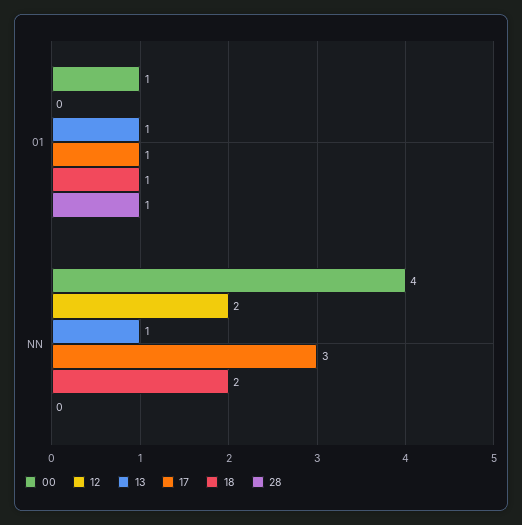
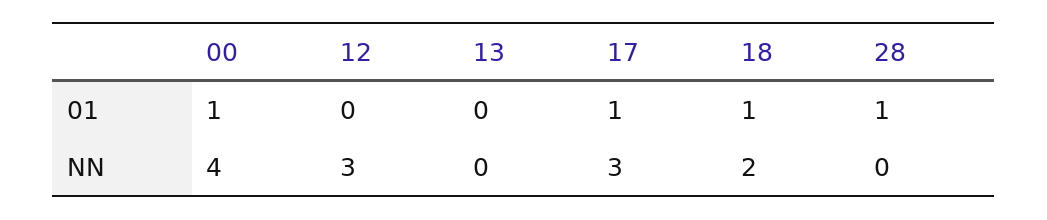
13, 01: 1 -> 0
12, NN: 2 -> 3
13, NN: 1 -> 0

